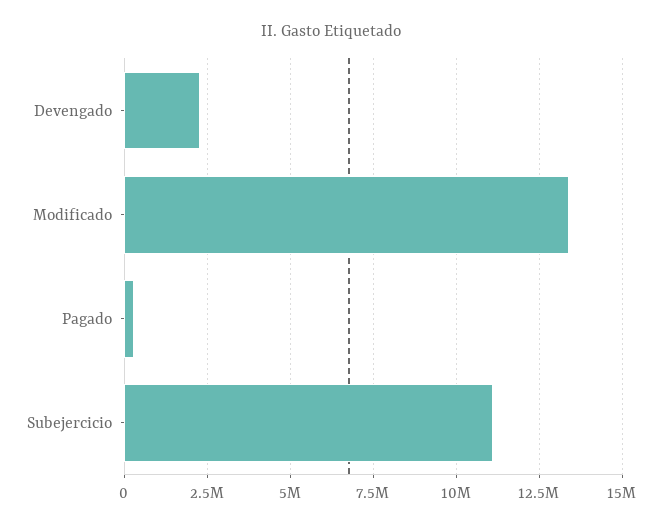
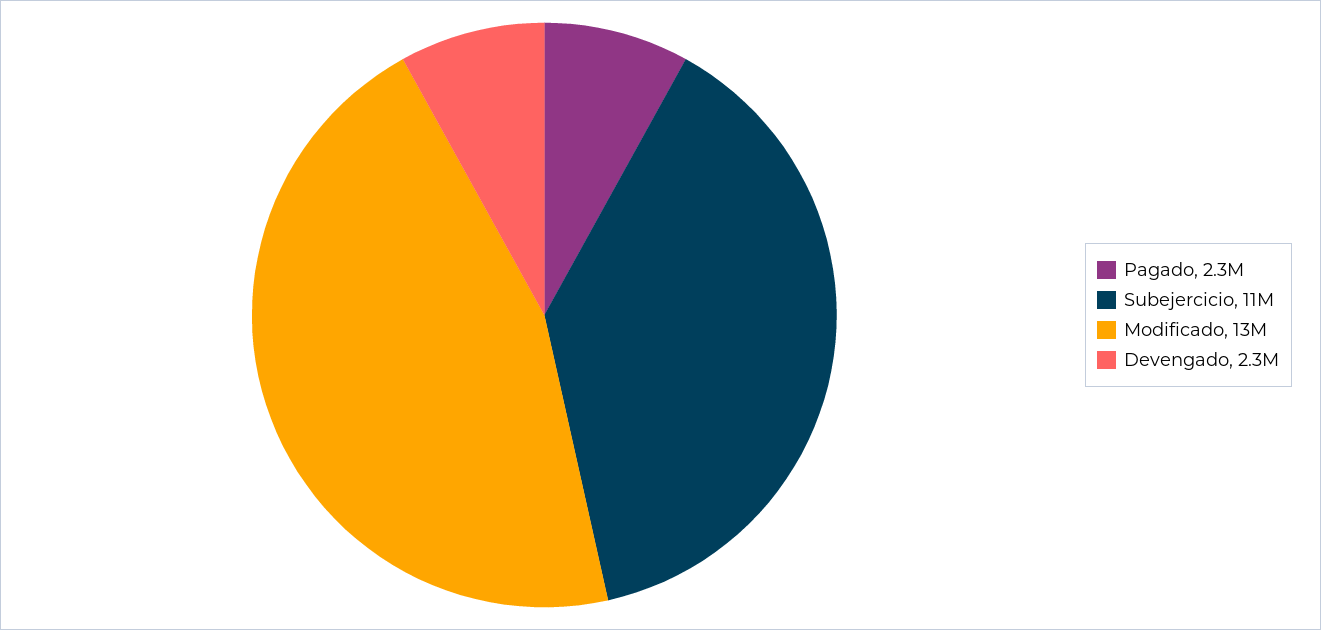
Pagado: 250000 -> 2300000

